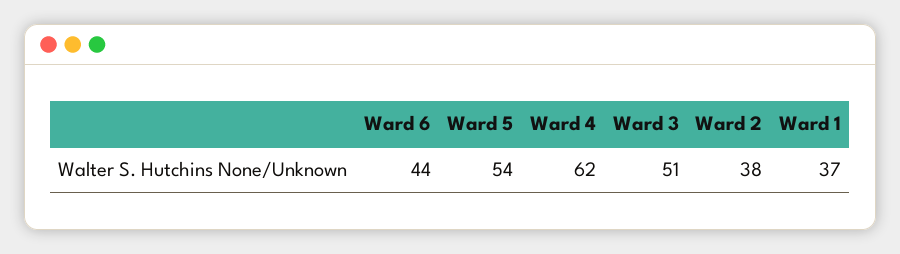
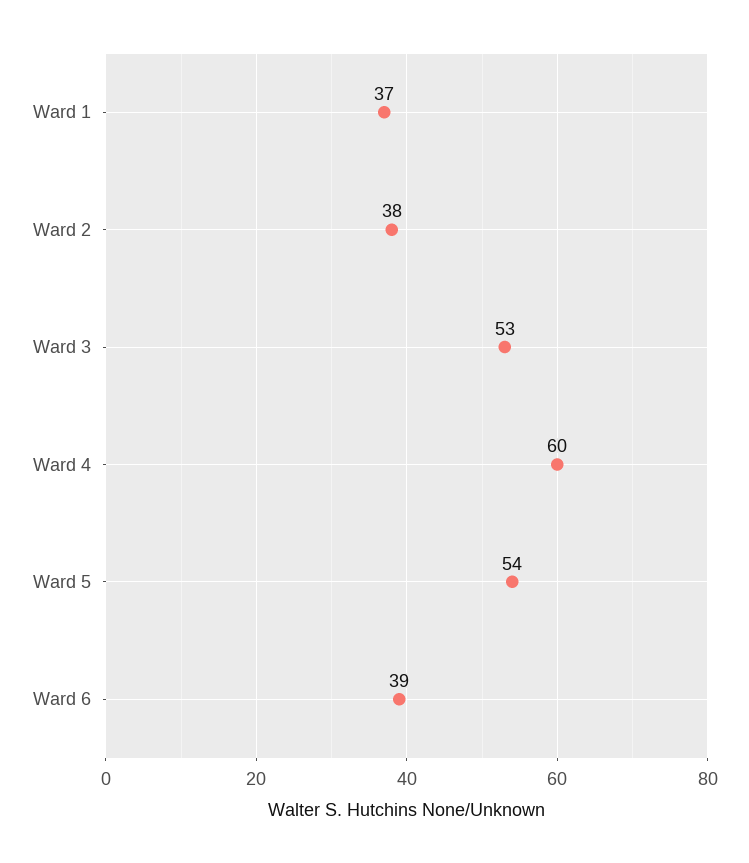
Ward 6: 44 -> 39
Ward 4: 62 -> 60
Ward 3: 51 -> 53

